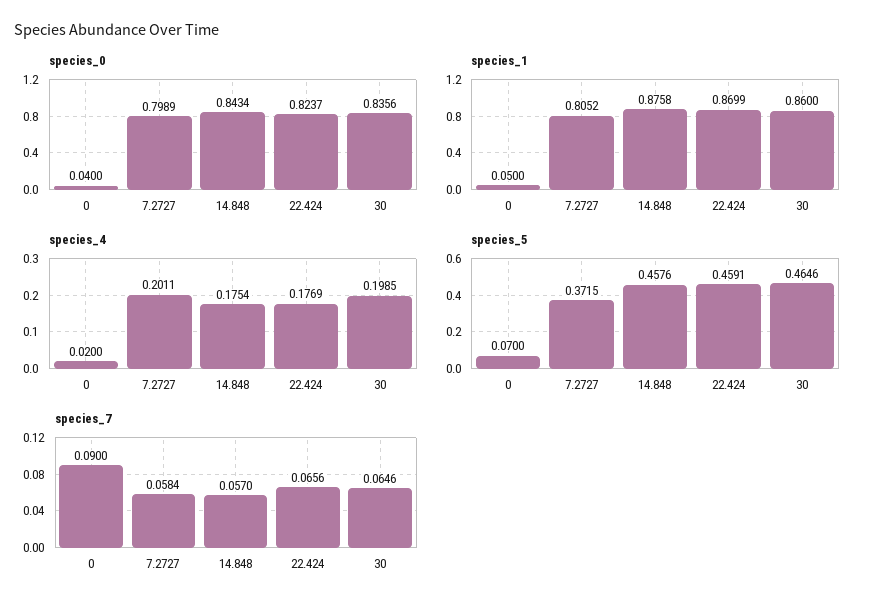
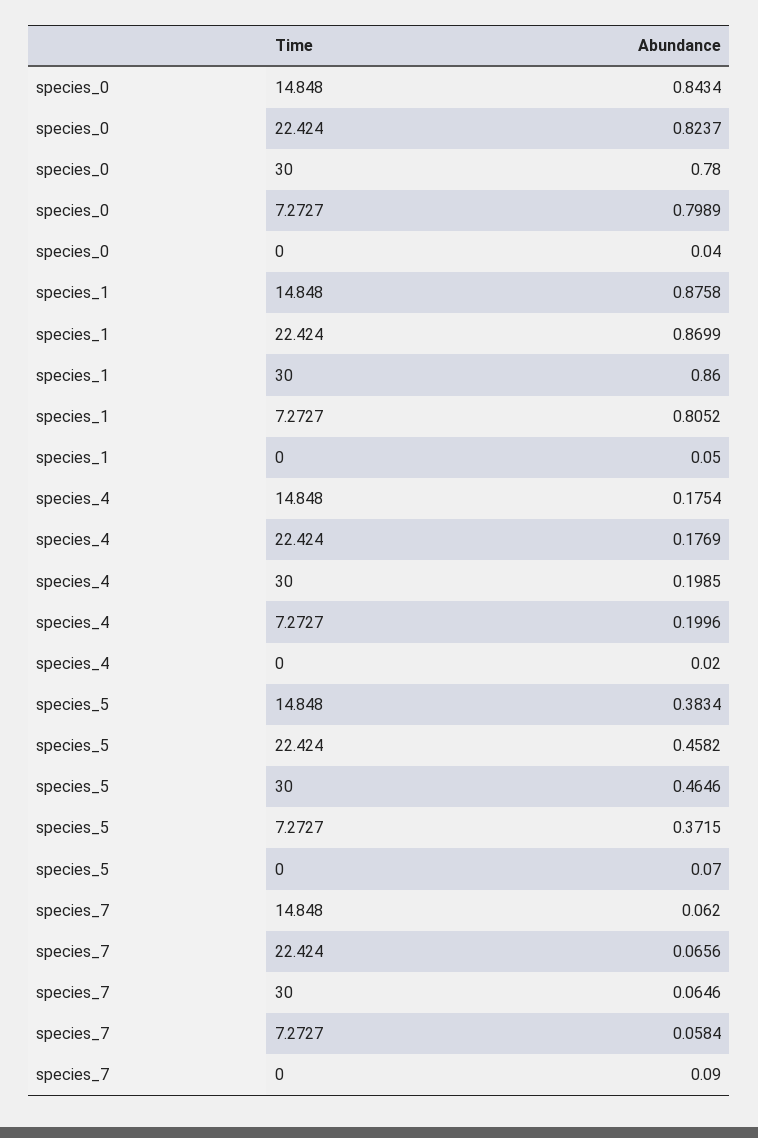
species_0, 30: 0.8356 -> 0.78
species_4, 7.2727: 0.2011 -> 0.1996
species_5, 14.848: 0.4576 -> 0.3834
species_5, 22.424: 0.4591 -> 0.4582
species_7, 14.848: 0.057 -> 0.062

